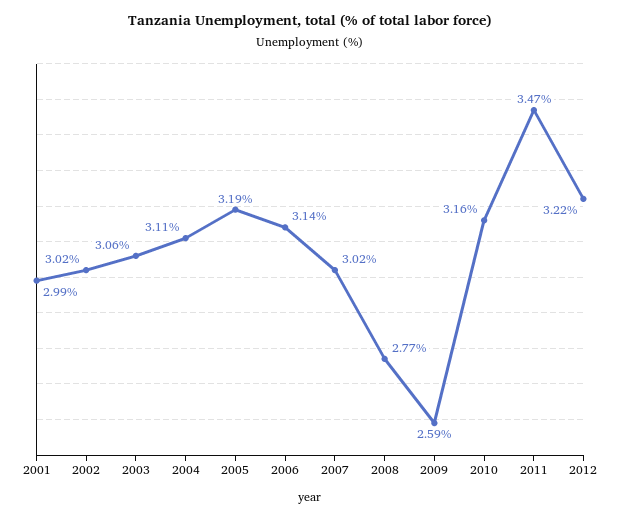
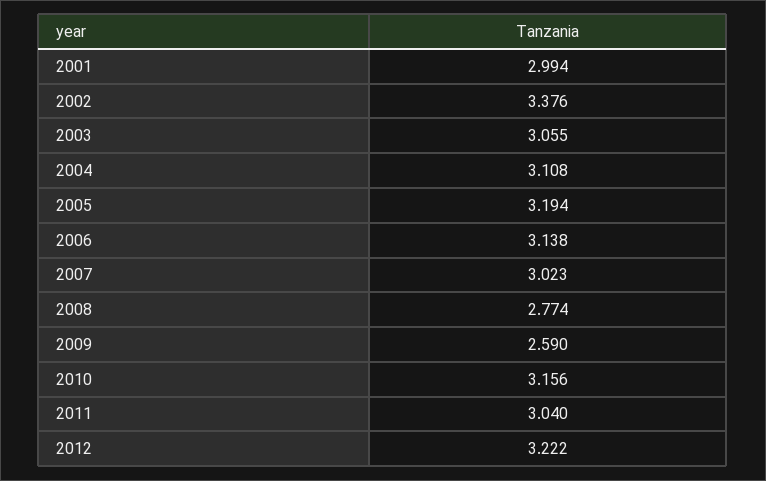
2002: 3.02 -> 3.376
2011: 3.47 -> 3.04

